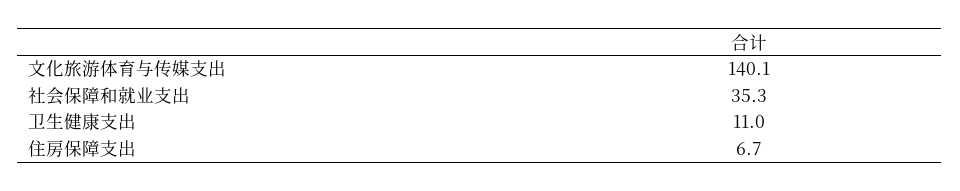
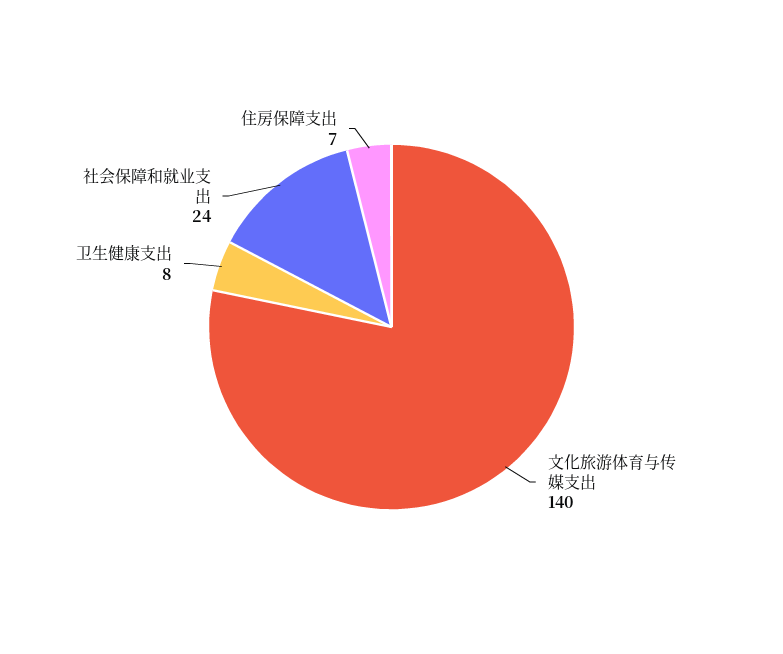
社会保障和就业支出: 35.3 -> 24
卫生健康支出: 11 -> 8

